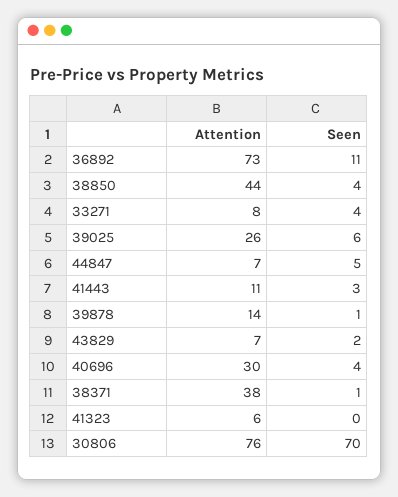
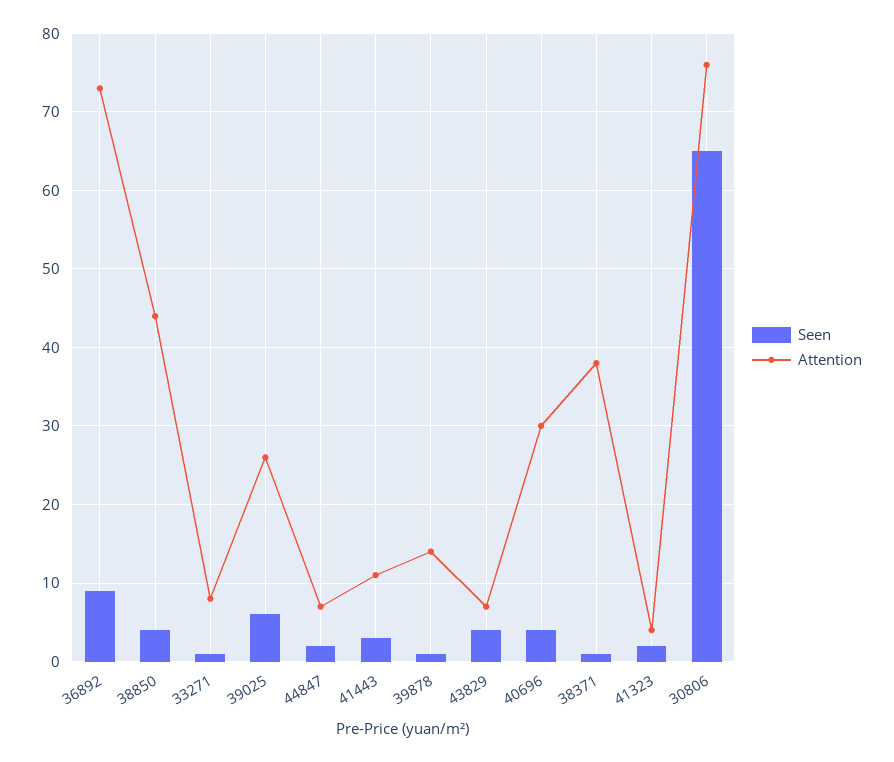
Seen, 36892: 11 -> 9
Seen, 33271: 4 -> 1
Seen, 44847: 5 -> 2
Seen, 43829: 2 -> 4
Attention, 41323: 6 -> 4
Seen, 41323: 0 -> 2
Seen, 30806: 70 -> 65

